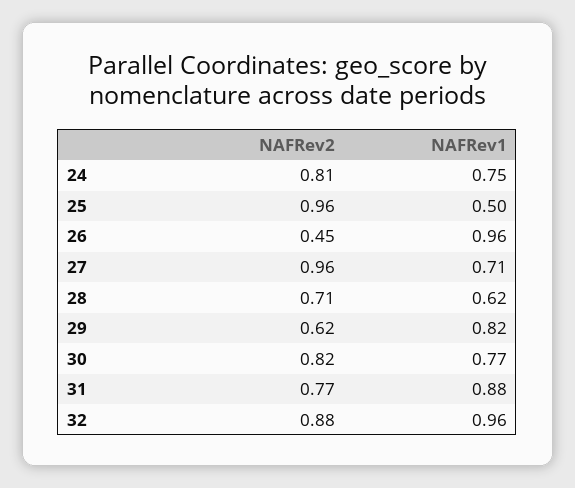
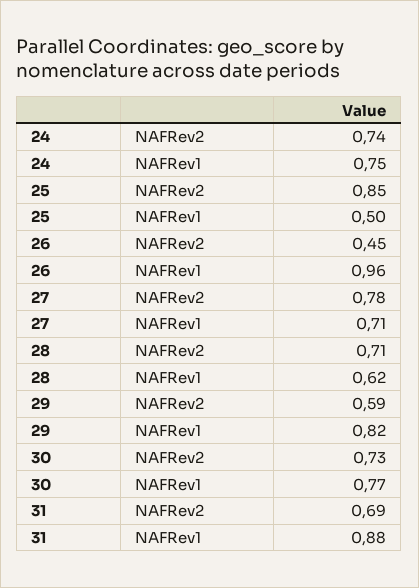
NAFRev2, 24: 0.81 -> 0.74
NAFRev2, 25: 0.96 -> 0.85
NAFRev2, 27: 0.96 -> 0.78
NAFRev2, 29: 0.62 -> 0.59
NAFRev2, 30: 0.82 -> 0.73
NAFRev2, 31: 0.77 -> 0.69
NAFRev2, 32: 0.88 -> none
NAFRev1, 32: 0.96 -> none

